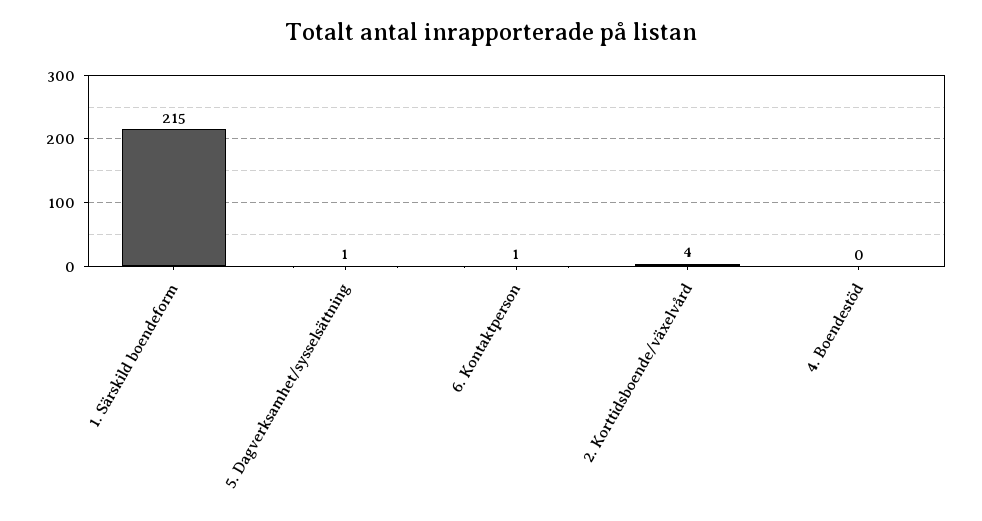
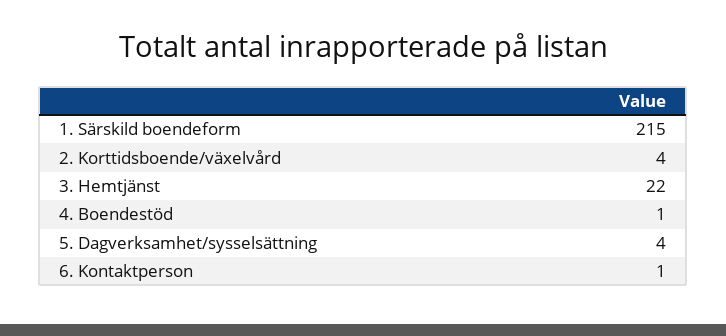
5. Dagverksamhet/sysselsättning: 1 -> 4
4. Boendestöd: 0 -> 1
3. Hemtjänst: none -> 22

